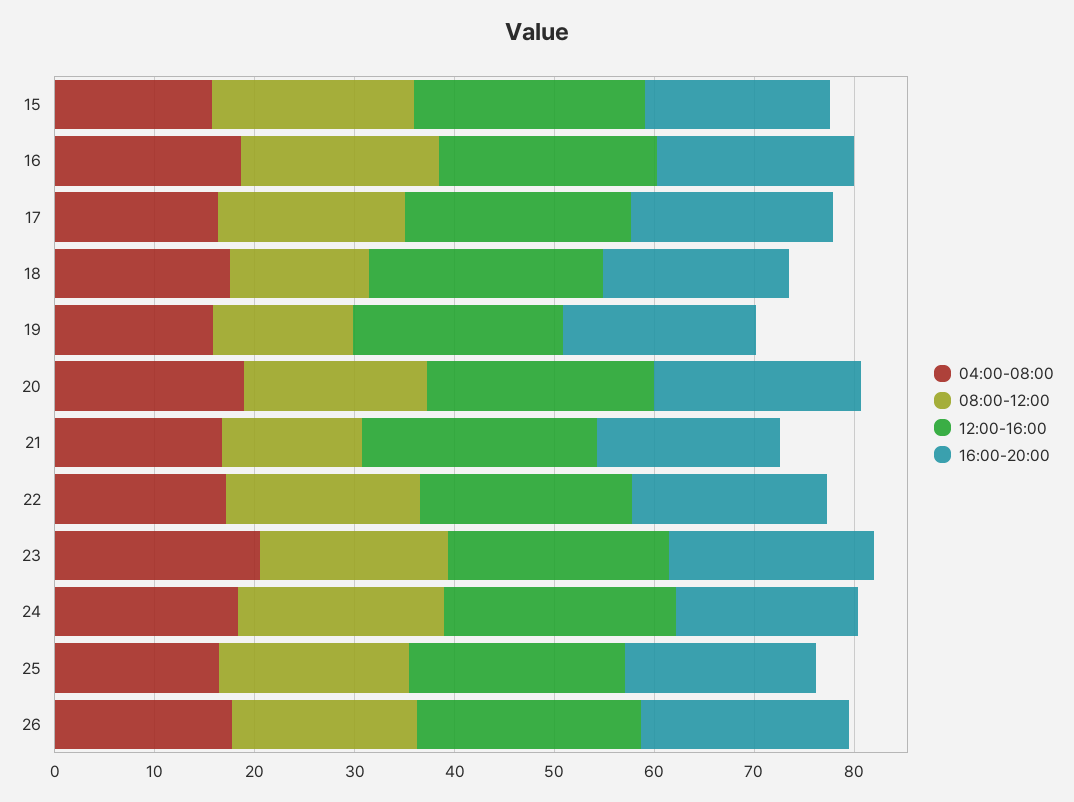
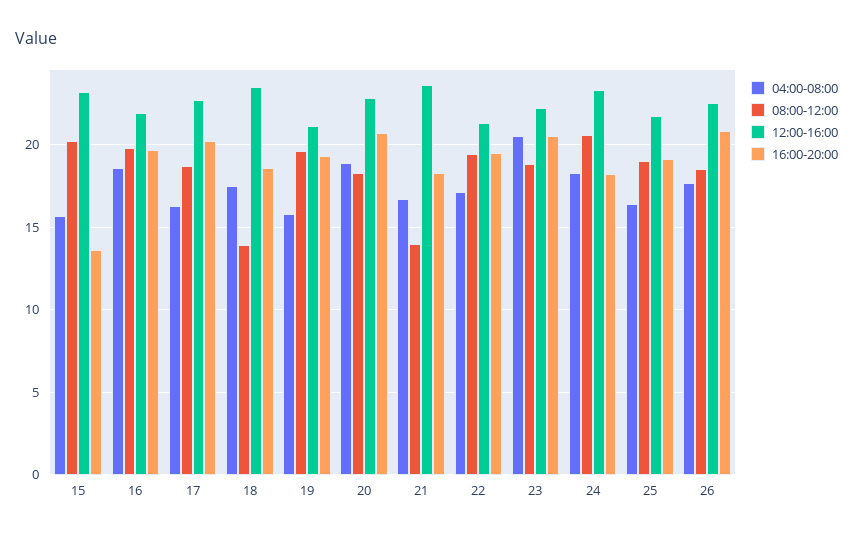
16:00-20:00, 15: 18 -> 13.5
08:00-12:00, 19: 14 -> 19.5

